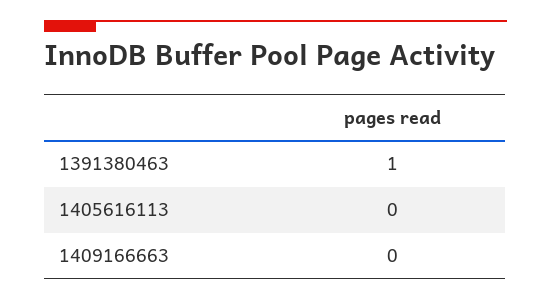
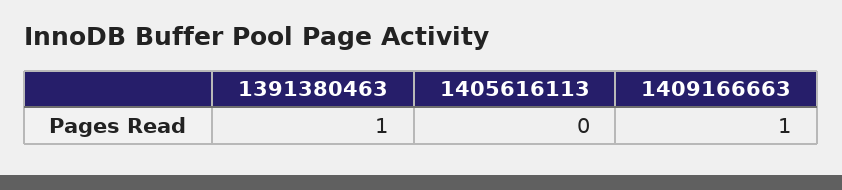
1409166663: 0 -> 1

